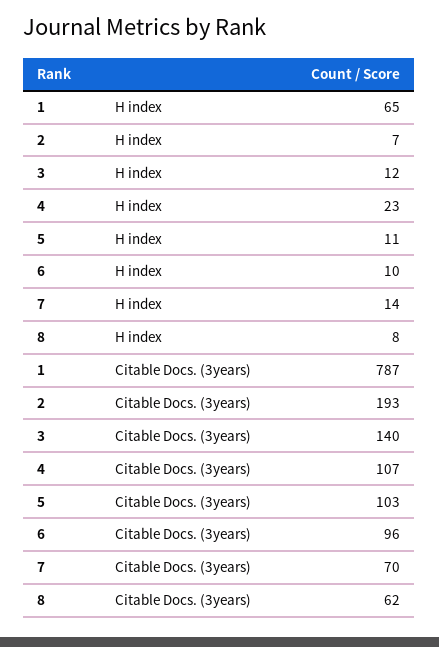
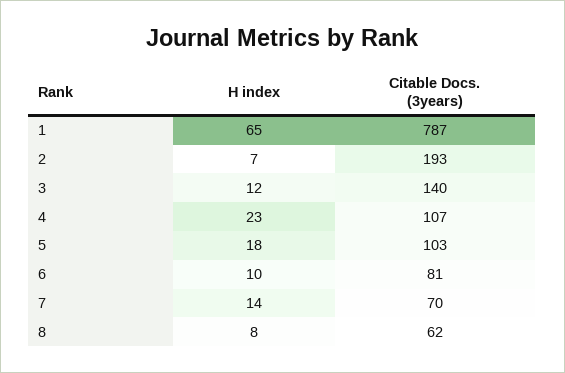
5, H index: 11 -> 18
6, Citable Docs. (3years): 96 -> 81

